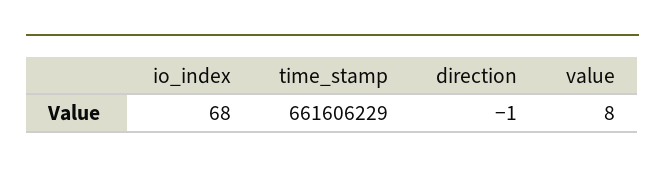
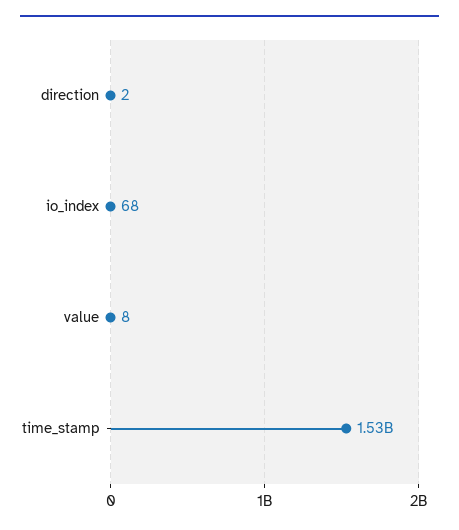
time_stamp: 661606229 -> 1530000000
direction: -1 -> 2

